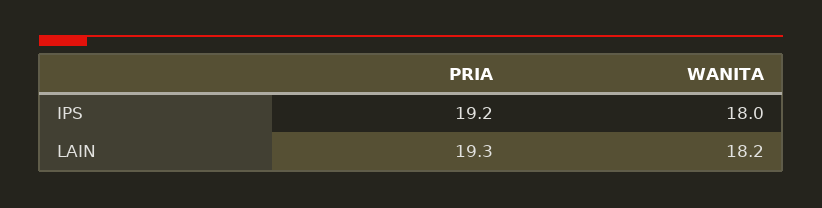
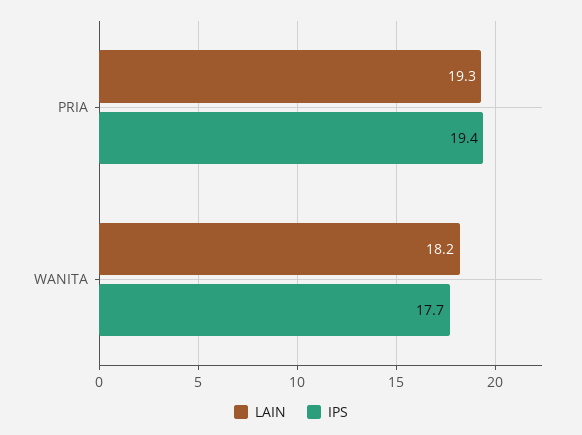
IPS, PRIA: 19.2 -> 19.4
IPS, WANITA: 18 -> 17.7

